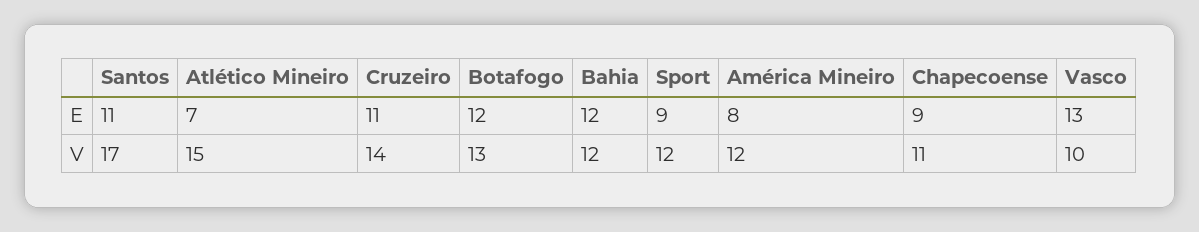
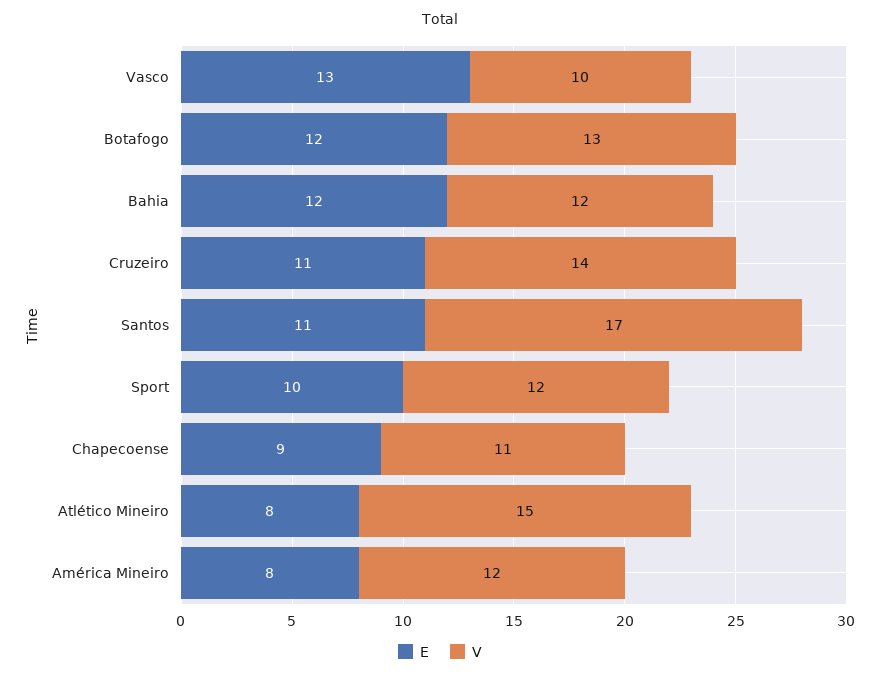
E, Atlético Mineiro: 7 -> 8
E, Sport: 9 -> 10

